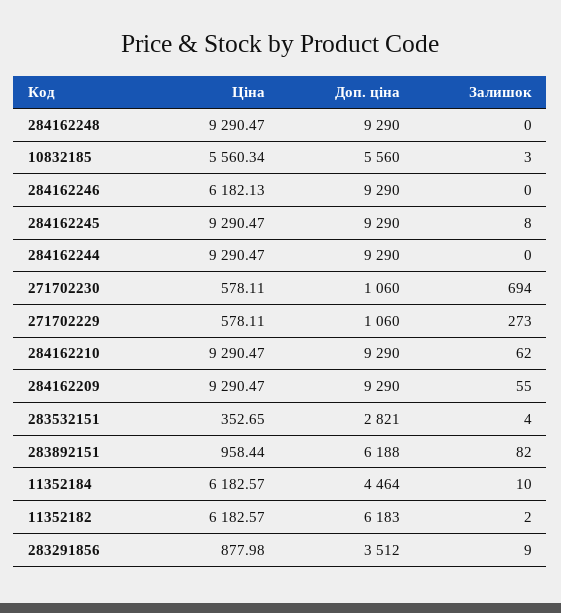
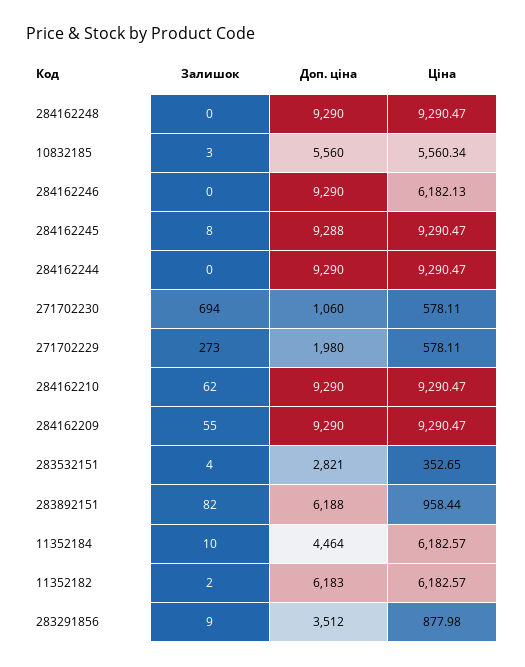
Доп. ціна, 284162245: 9290 -> 9288
Доп. ціна, 271702229: 1060 -> 1980

